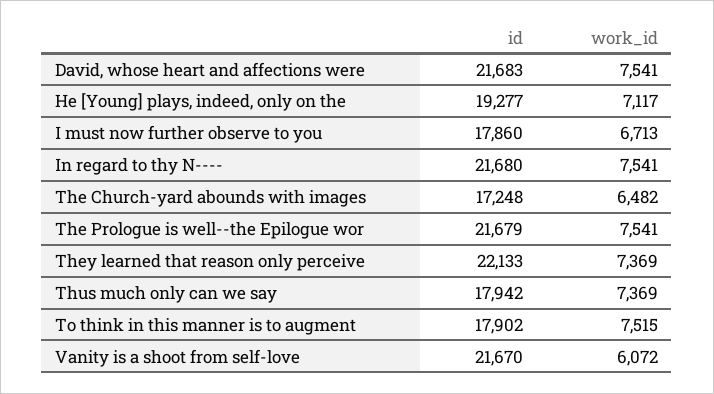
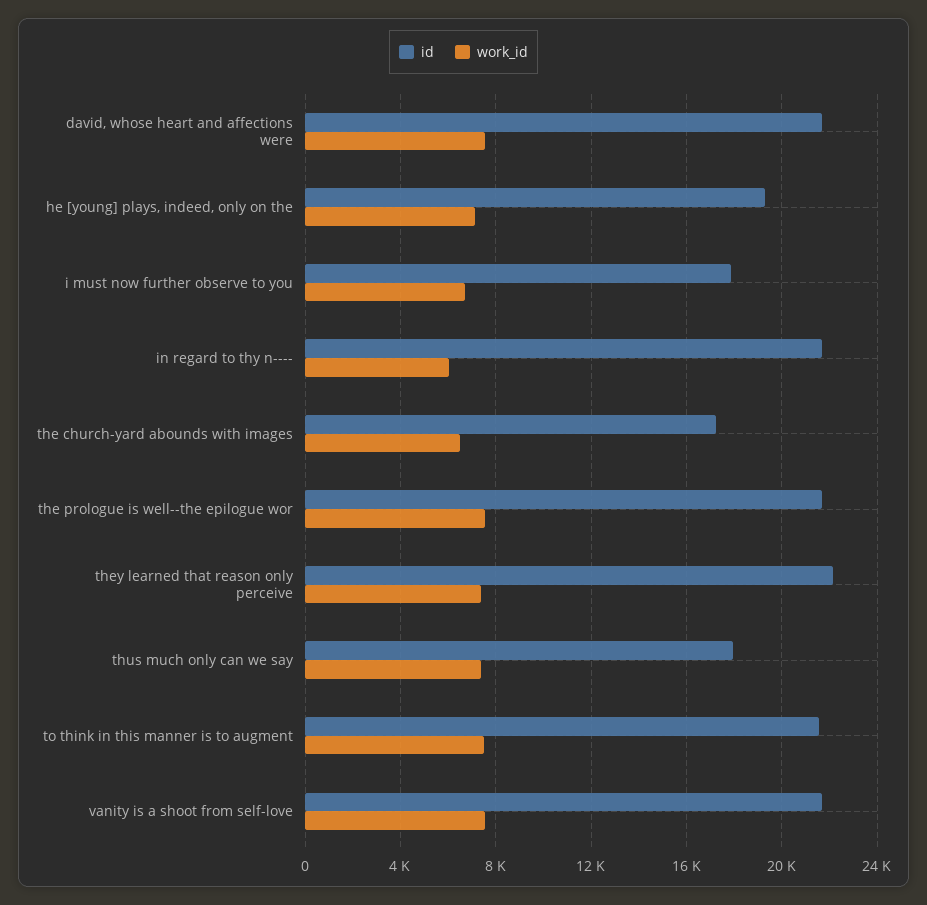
work_id, In regard to thy N----: 7541 -> 6000
id, To think in this manner is to augment: 17902 -> 21500
work_id, Vanity is a shoot from self-love: 6072 -> 7500

